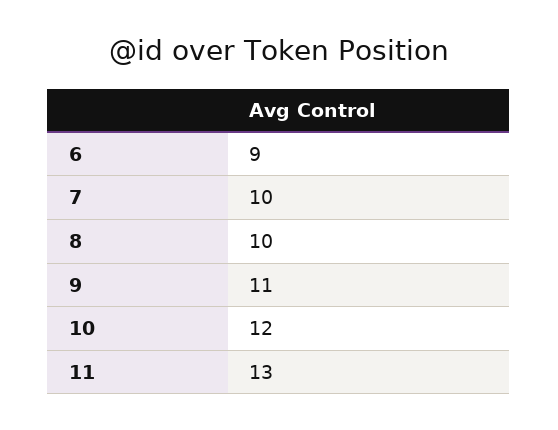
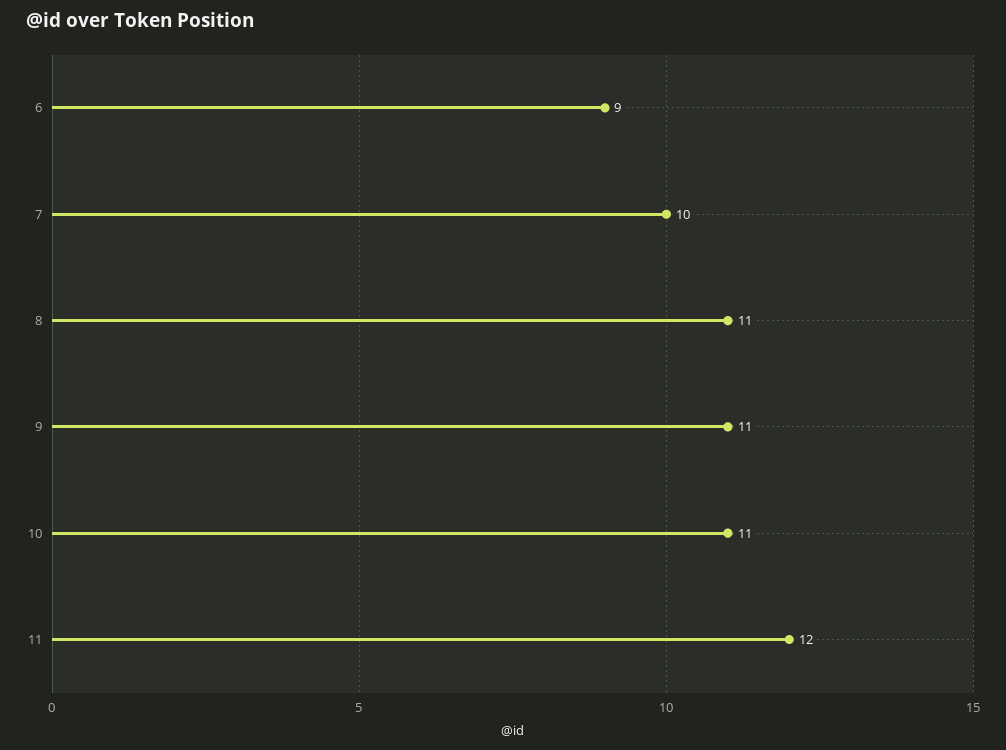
8: 10 -> 11
10: 12 -> 11
11: 13 -> 12

